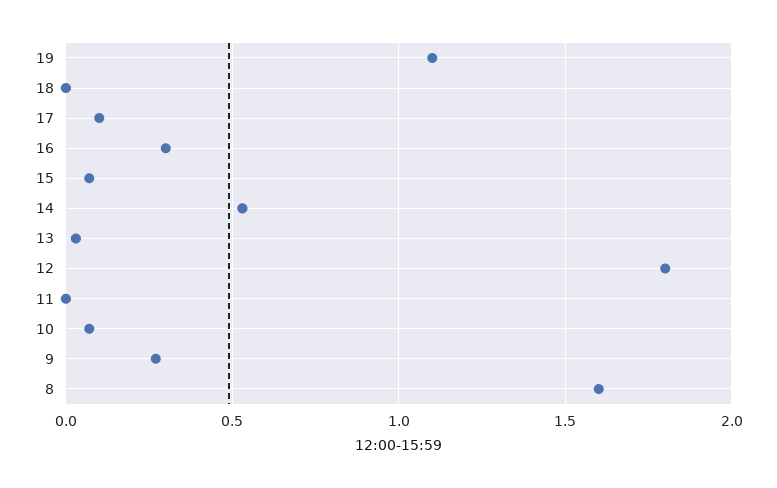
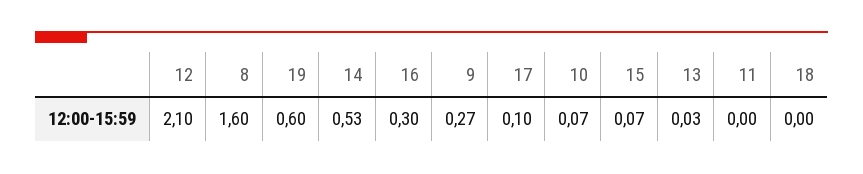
19: 1.1 -> 0.6
12: 1.8 -> 2.1

